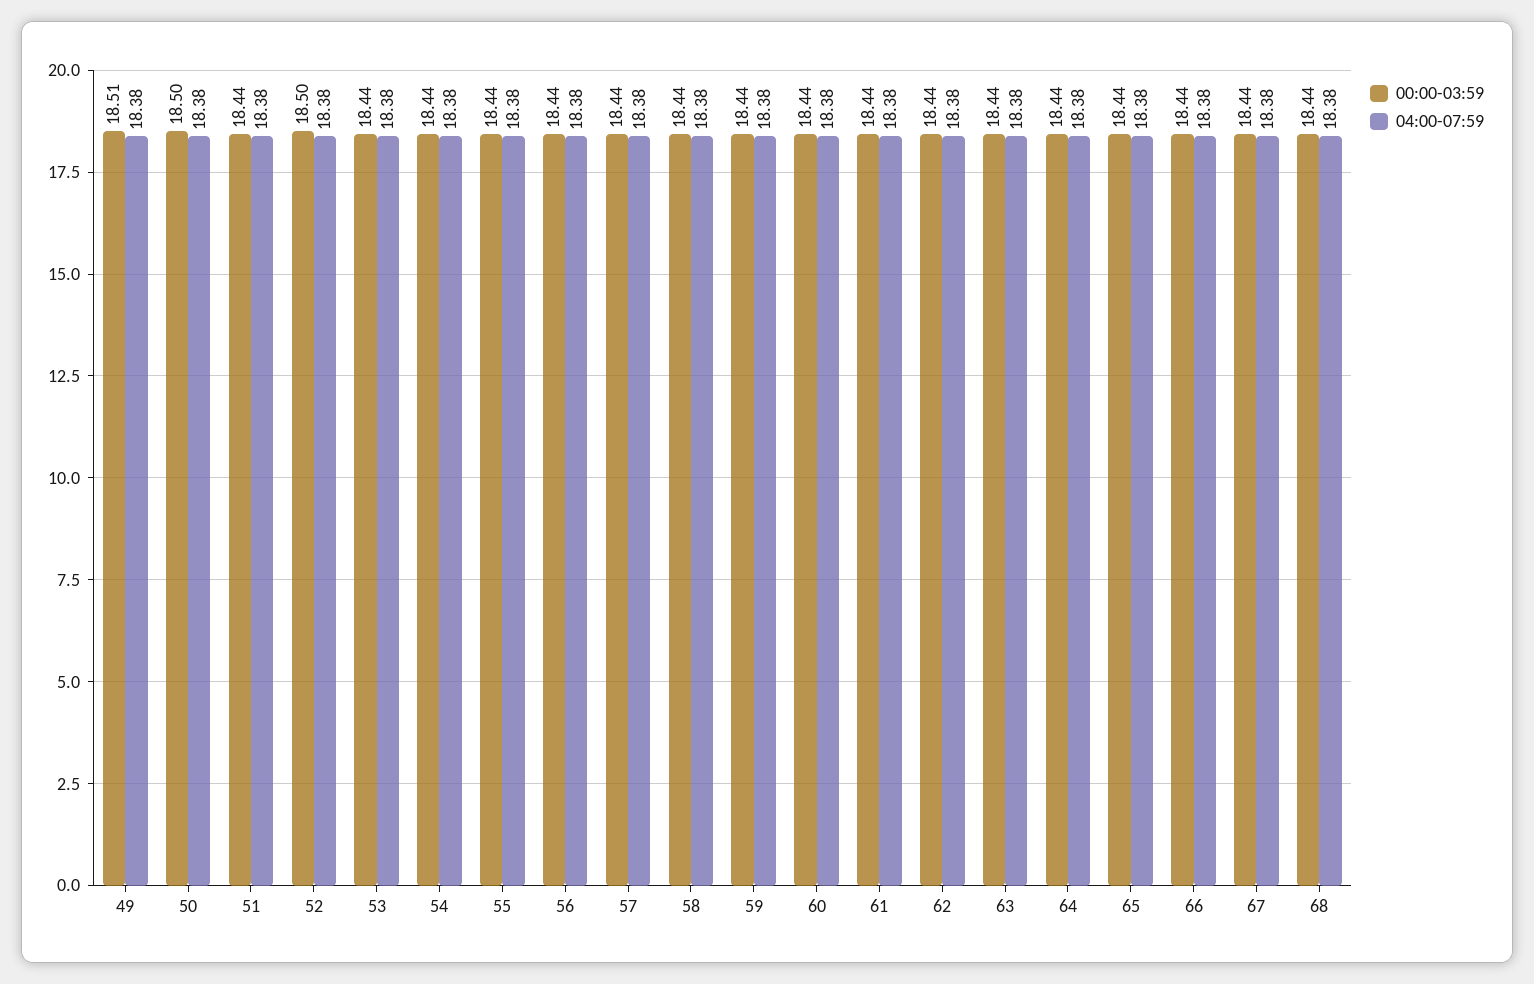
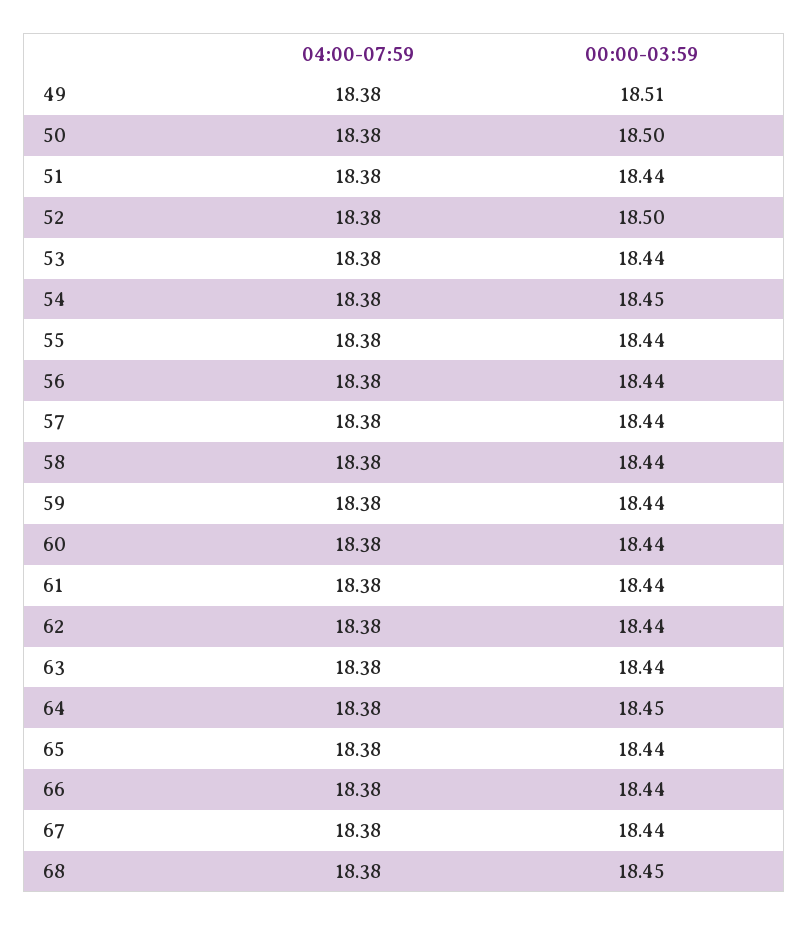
00:00-03:59, 54: 18.44 -> 18.45
00:00-03:59, 64: 18.44 -> 18.45
00:00-03:59, 68: 18.44 -> 18.45

